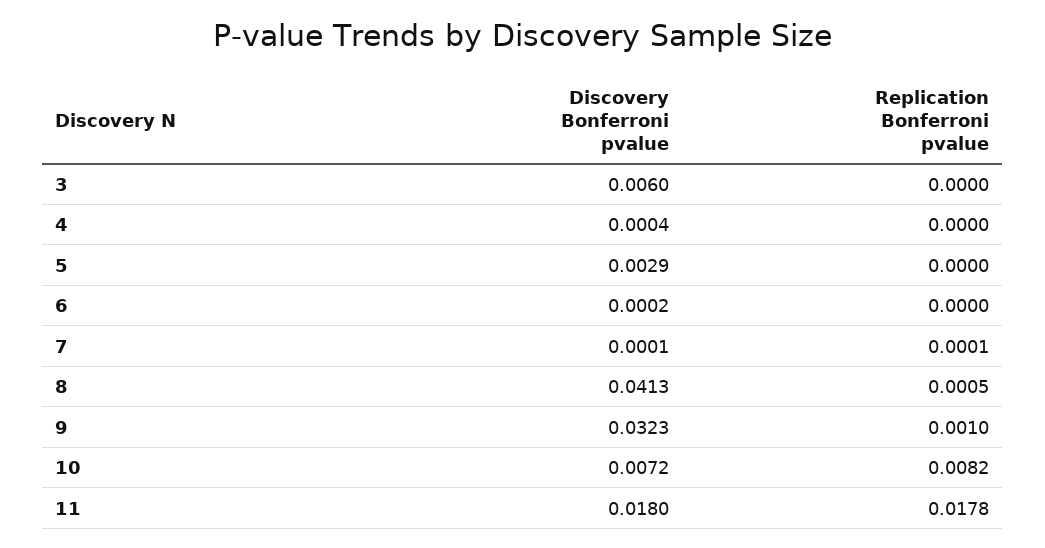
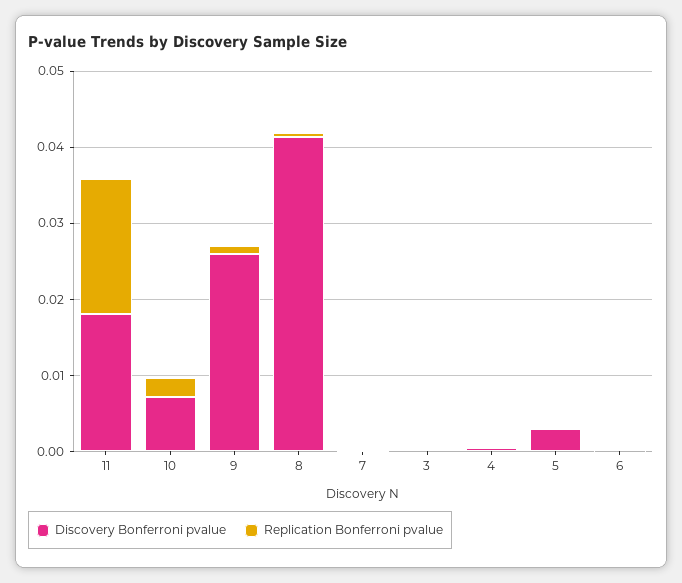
Discovery Bonferroni pvalue, 3: 0.006 -> 0
Discovery Bonferroni pvalue, 9: 0.0323 -> 0.026
Replication Bonferroni pvalue, 10: 0.0082 -> 0.002

